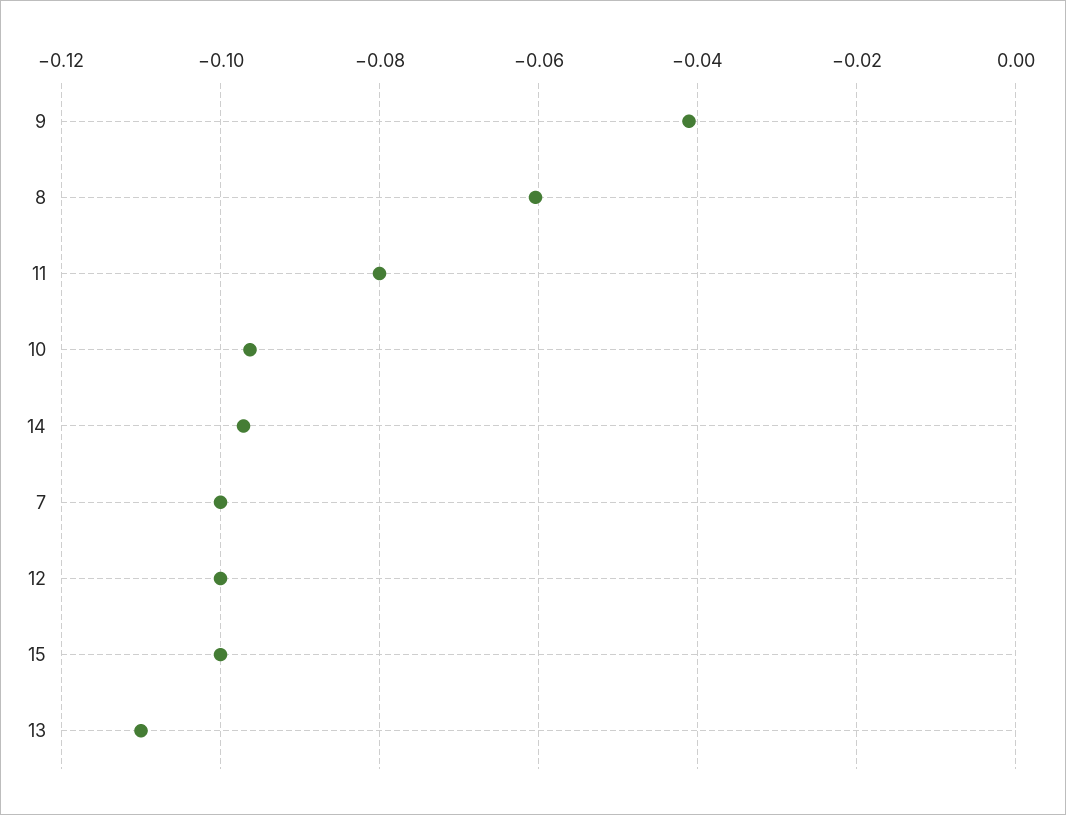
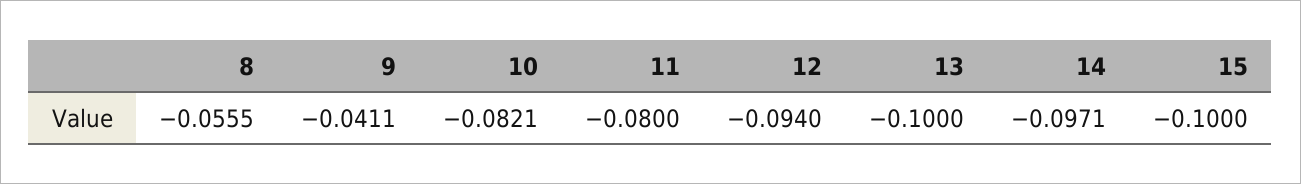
8: -0.06 -> -0.0555
10: -0.096 -> -0.0821
7: -0.1 -> none
12: -0.1 -> -0.094
13: -0.11 -> -0.1

